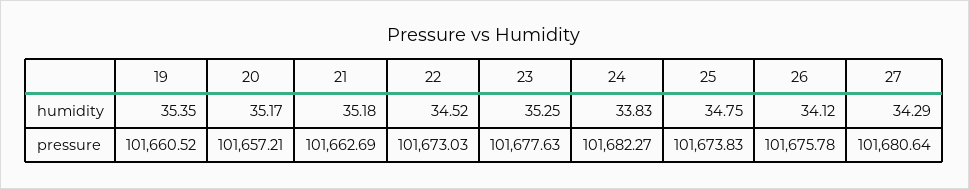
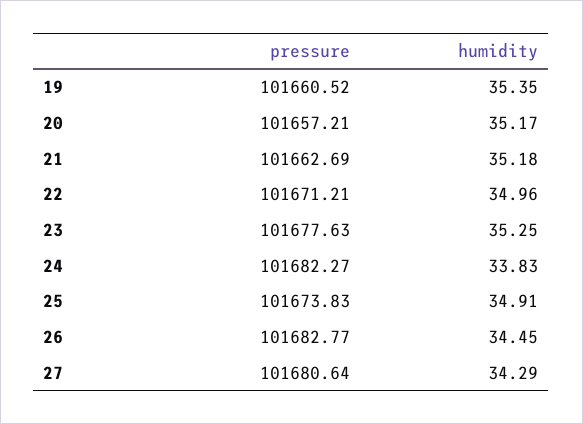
22, humidity: 34.52 -> 34.96
25, humidity: 34.75 -> 34.91
26, humidity: 34.12 -> 34.45
22, pressure: 101673.03 -> 101671.21
26, pressure: 101675.78 -> 101682.77

